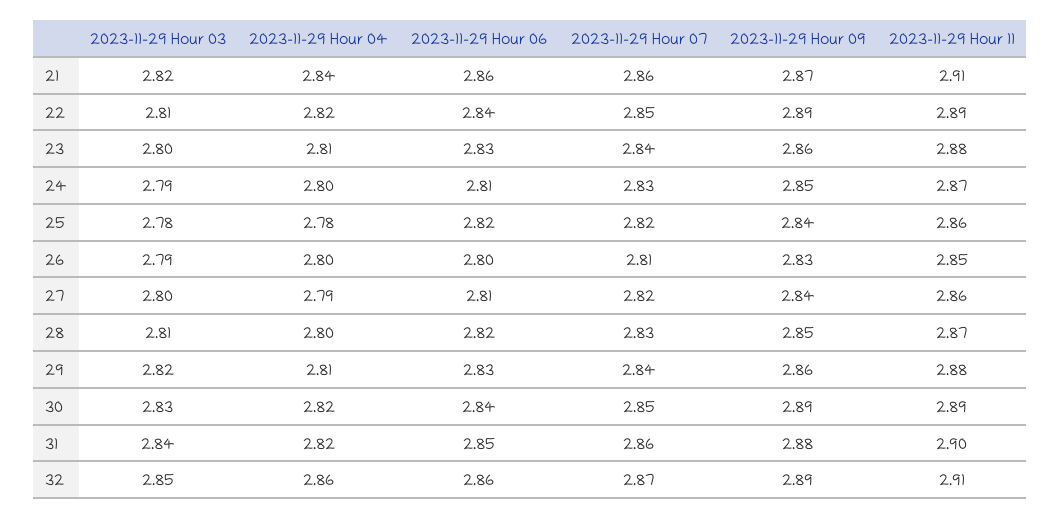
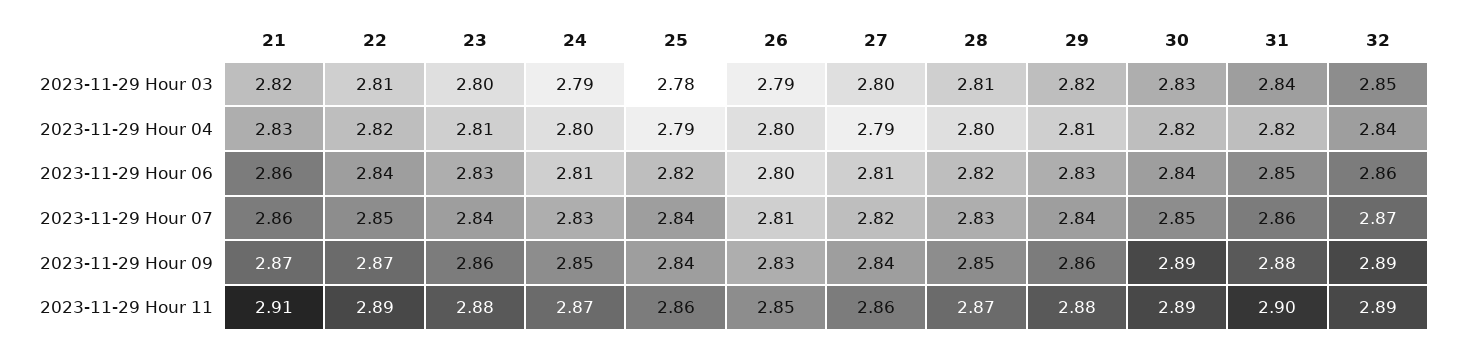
2023-11-29 Hour 04, 21: 2.84 -> 2.83
2023-11-29 Hour 09, 22: 2.89 -> 2.87
2023-11-29 Hour 04, 25: 2.78 -> 2.79
2023-11-29 Hour 07, 25: 2.82 -> 2.84
2023-11-29 Hour 04, 32: 2.86 -> 2.84
2023-11-29 Hour 11, 32: 2.91 -> 2.89

